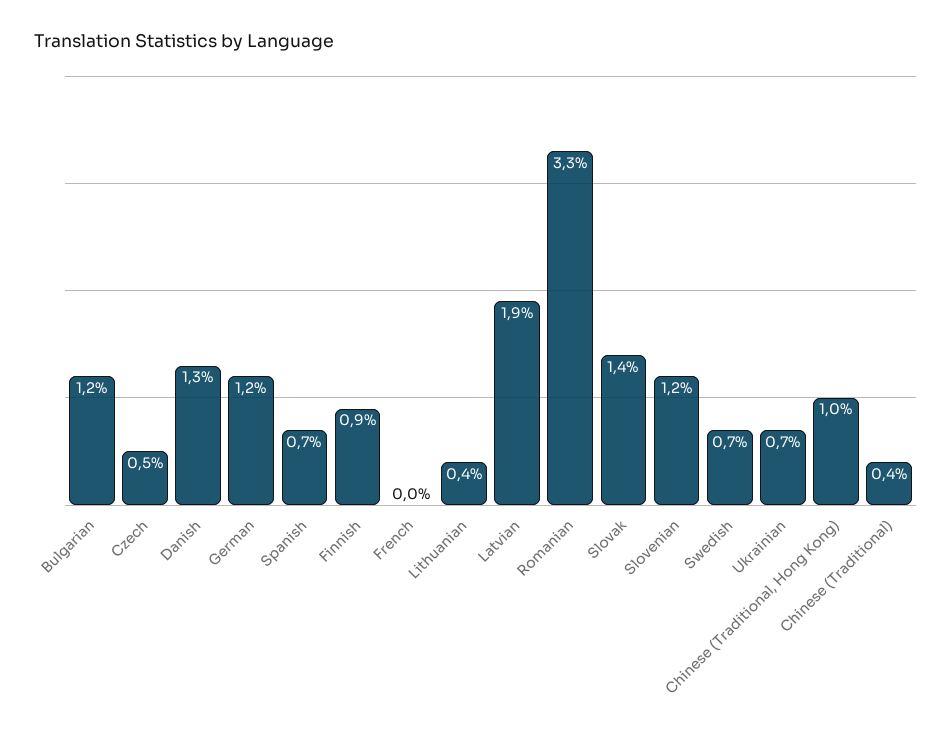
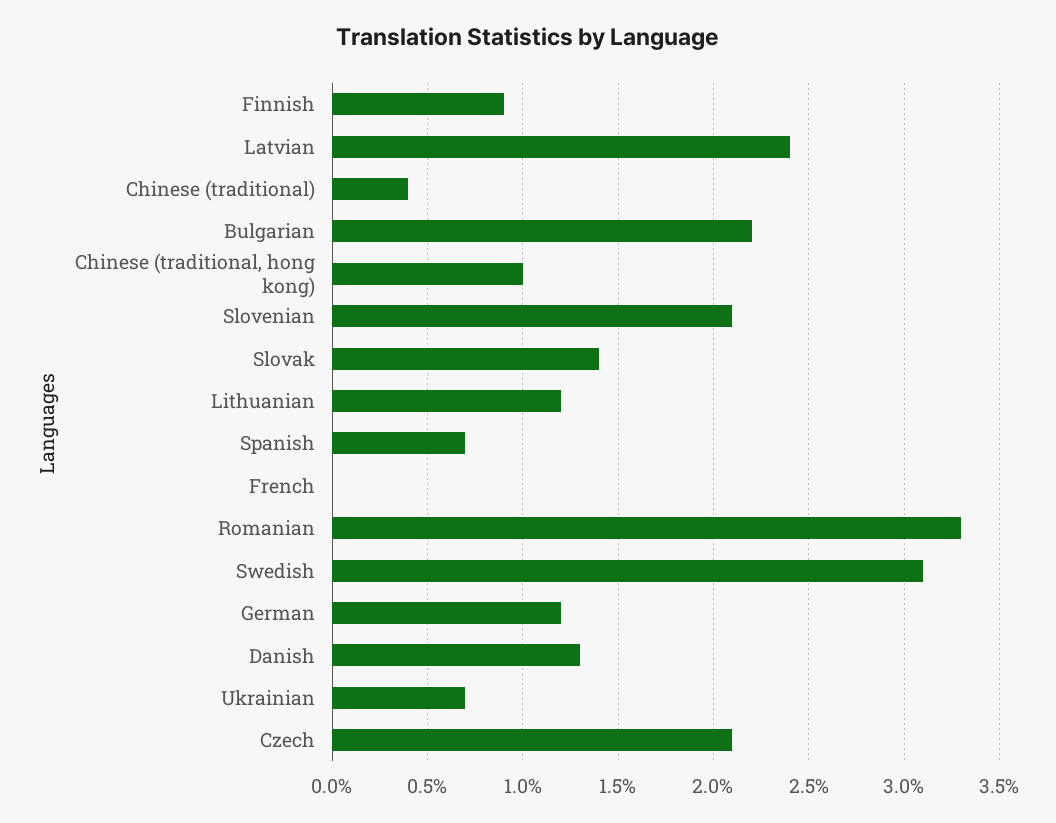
Bulgarian: 1.2 -> 2.2
Czech: 0.5 -> 2.1
Lithuanian: 0.4 -> 1.2
Latvian: 1.9 -> 2.4
Slovenian: 1.2 -> 2.1
Swedish: 0.7 -> 3.1

